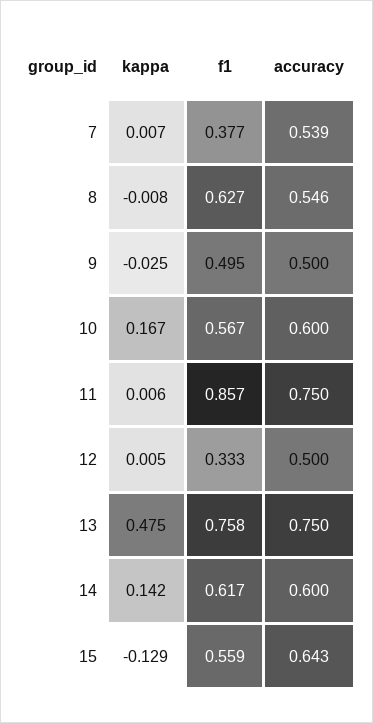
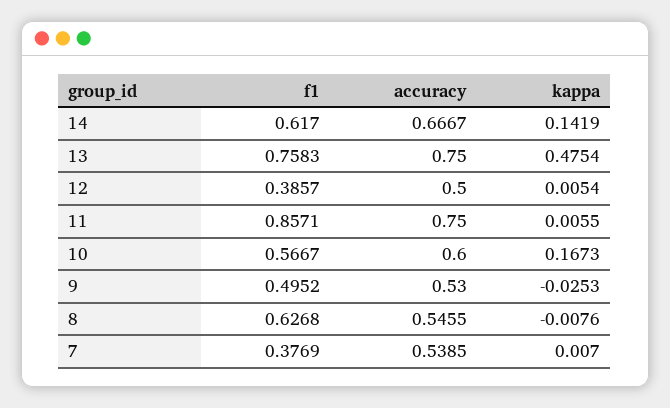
accuracy, 9: 0.5 -> 0.53
f1, 12: 0.333 -> 0.3857
accuracy, 14: 0.6 -> 0.6667
kappa, 15: -0.129 -> none
f1, 15: 0.559 -> none
accuracy, 15: 0.643 -> none

